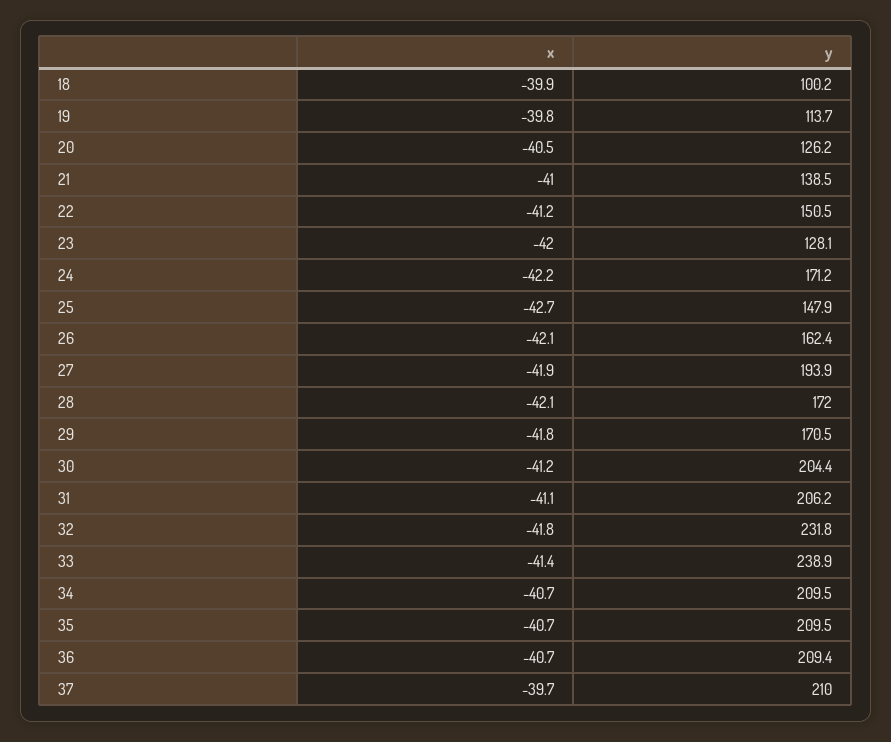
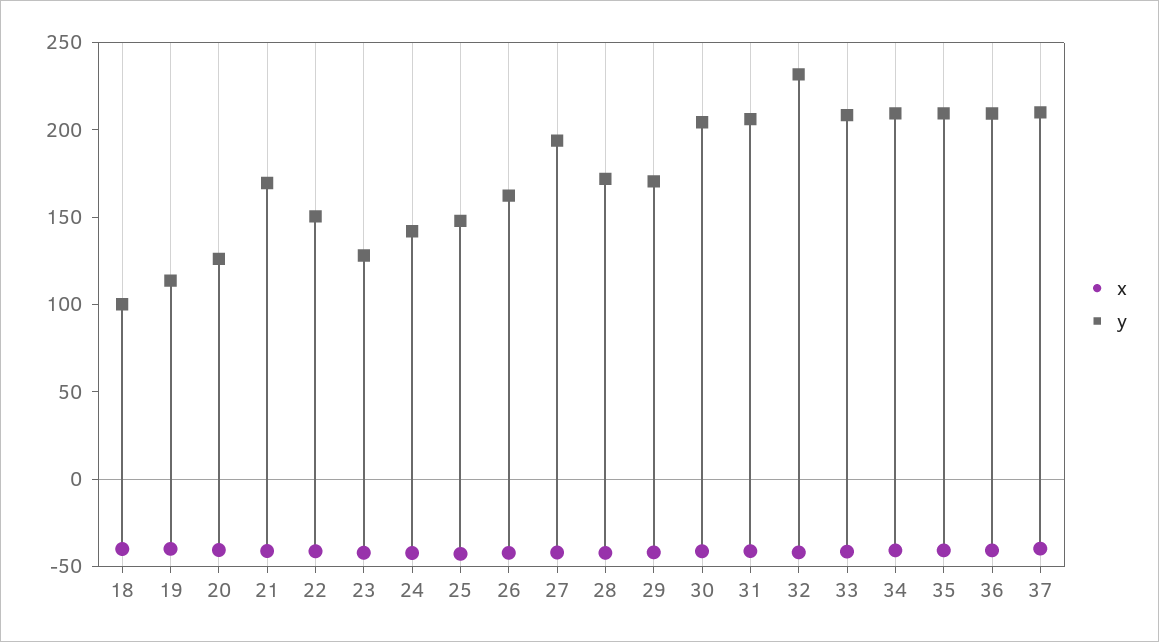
y, 21: 138.5 -> 170
y, 24: 171.2 -> 140
y, 33: 238.9 -> 210

